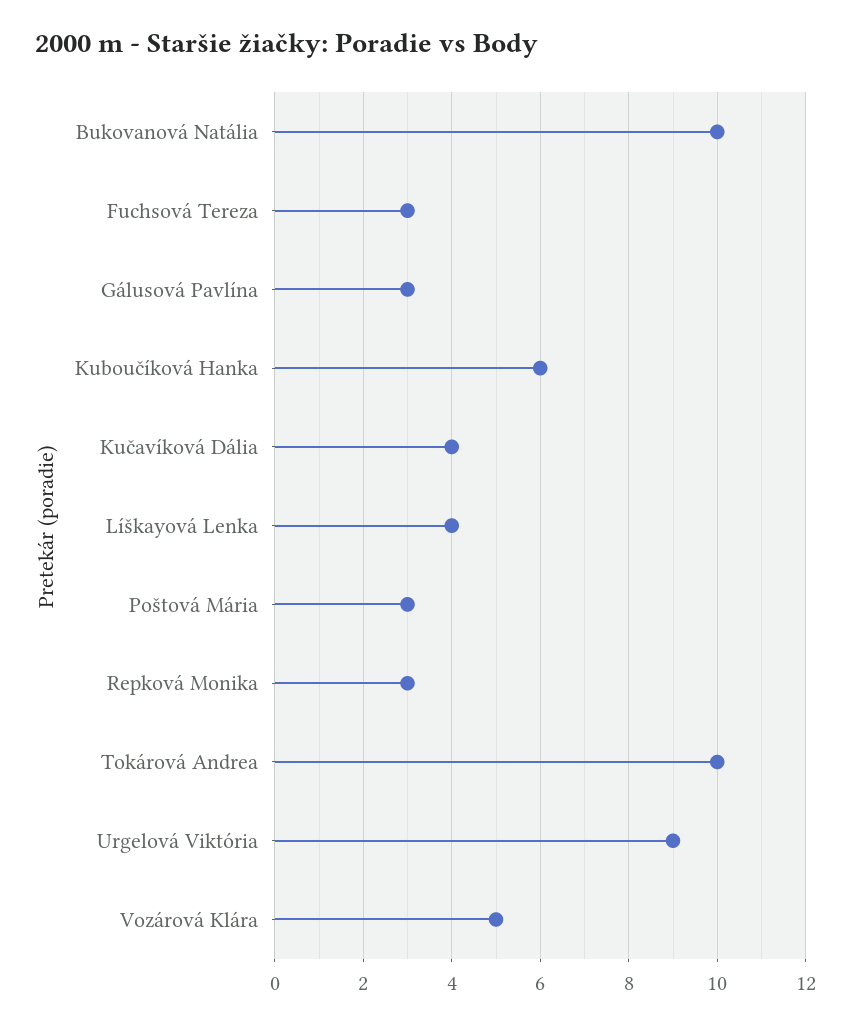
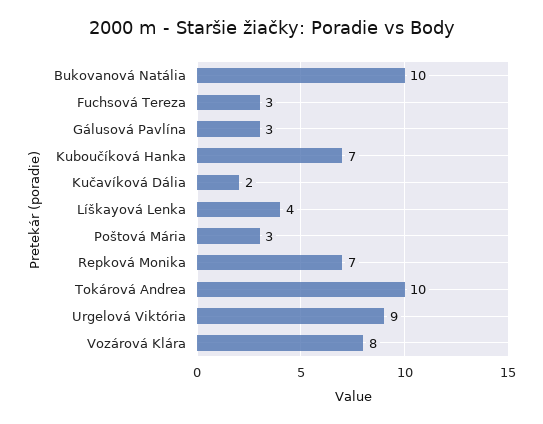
Kuboučíková Hanka: 6 -> 7
Kučavíková Dália: 4 -> 2
Repková Monika: 3 -> 7
Vozárová Klára: 5 -> 8

